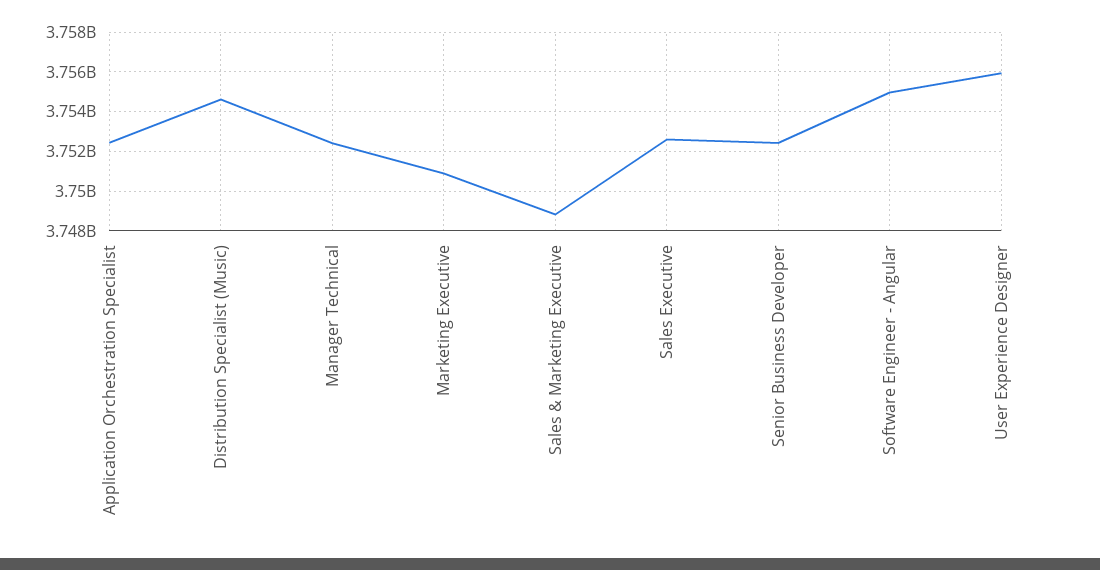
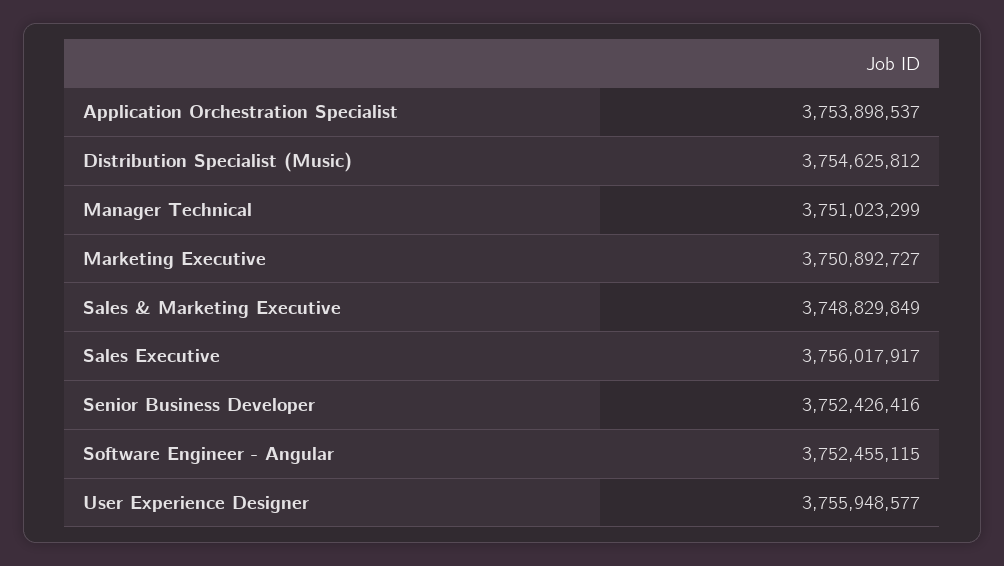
Application Orchestration Specialist: 3752500000 -> 3753898537
Manager Technical: 3752500000 -> 3751023299
Sales Executive: 3752500000 -> 3756017917
Software Engineer - Angular: 3755000000 -> 3752455115

